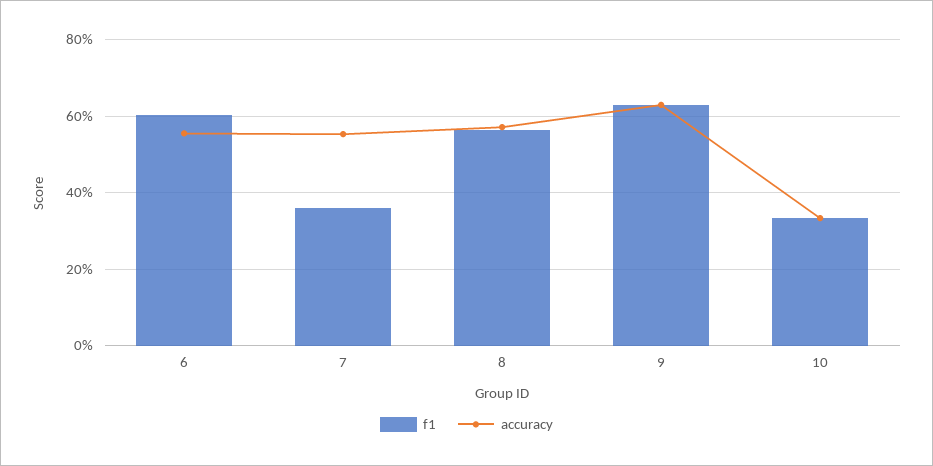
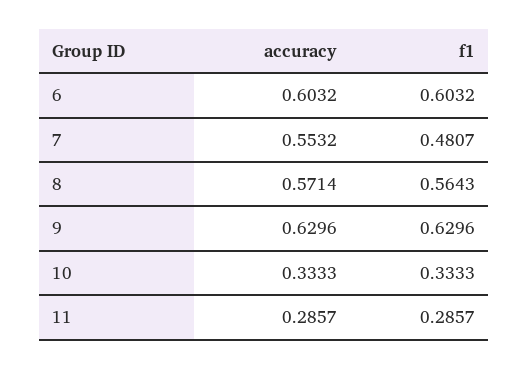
accuracy, 6: 0.56 -> 0.6032
f1, 7: 0.36 -> 0.4807
accuracy, 11: none -> 0.2857
f1, 11: none -> 0.2857

